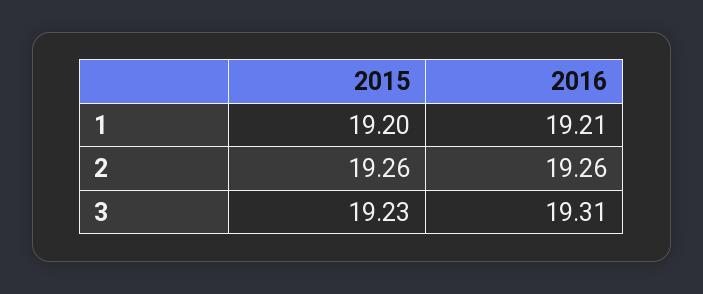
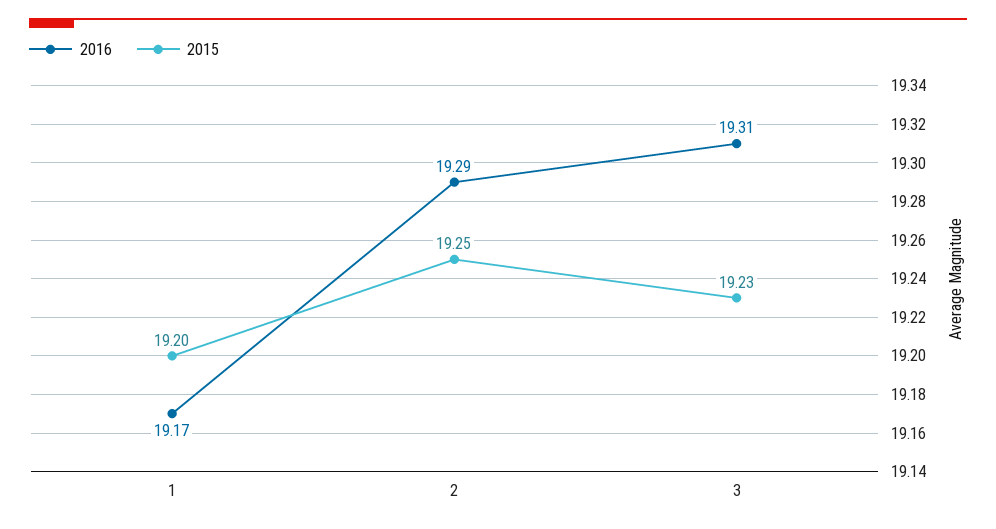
2016, 1: 19.21 -> 19.17
2015, 2: 19.26 -> 19.25
2016, 2: 19.26 -> 19.29

